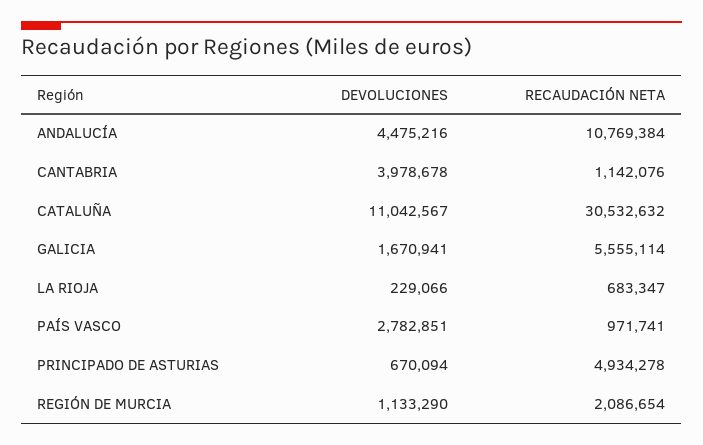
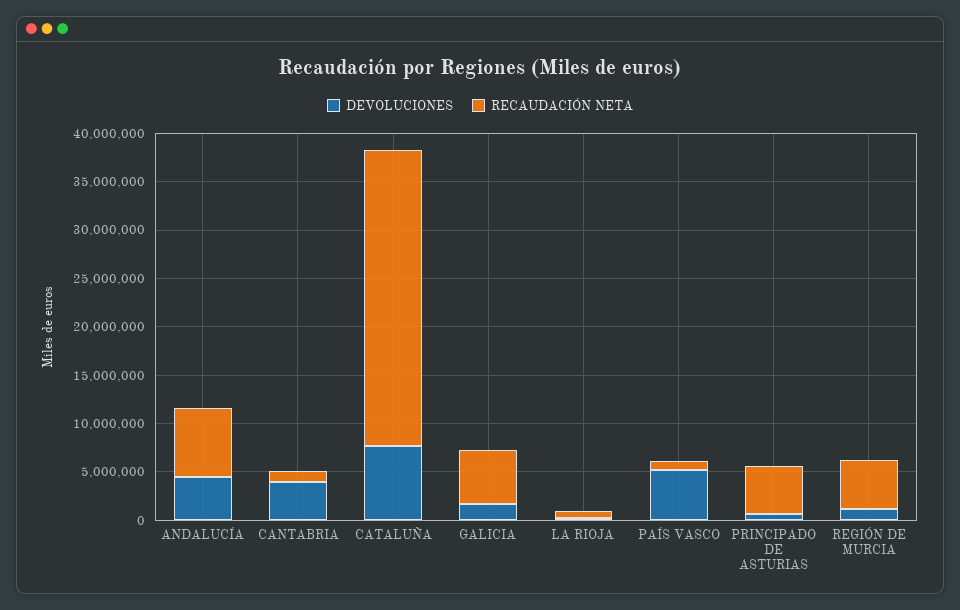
RECAUDACIÓN NETA, ANDALUCÍA: 10769384 -> 7000000
DEVOLUCIONES, CATALUÑA: 11042567 -> 8000000
DEVOLUCIONES, PAÍS VASCO: 2782851 -> 5000000
RECAUDACIÓN NETA, REGIÓN DE MURCIA: 2086654 -> 5000000

